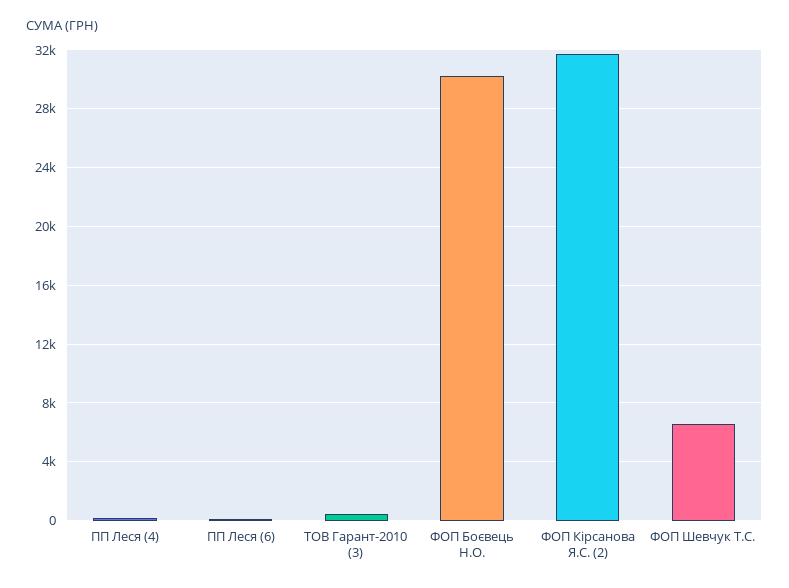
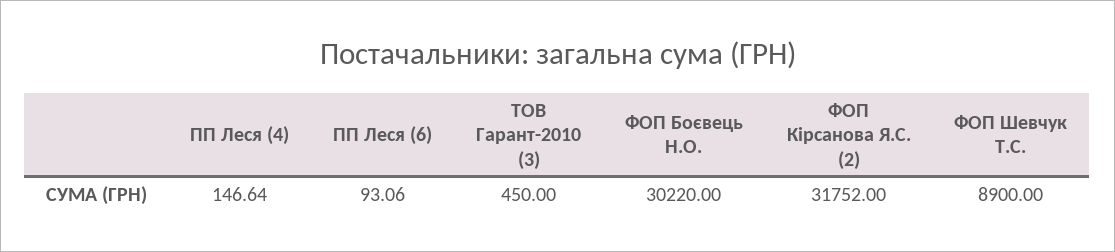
ФОП Шевчук Т.С.: 6500 -> 8900

